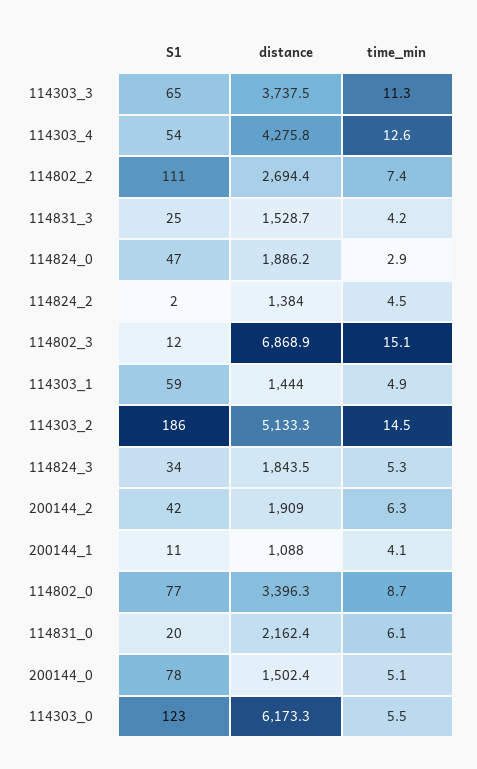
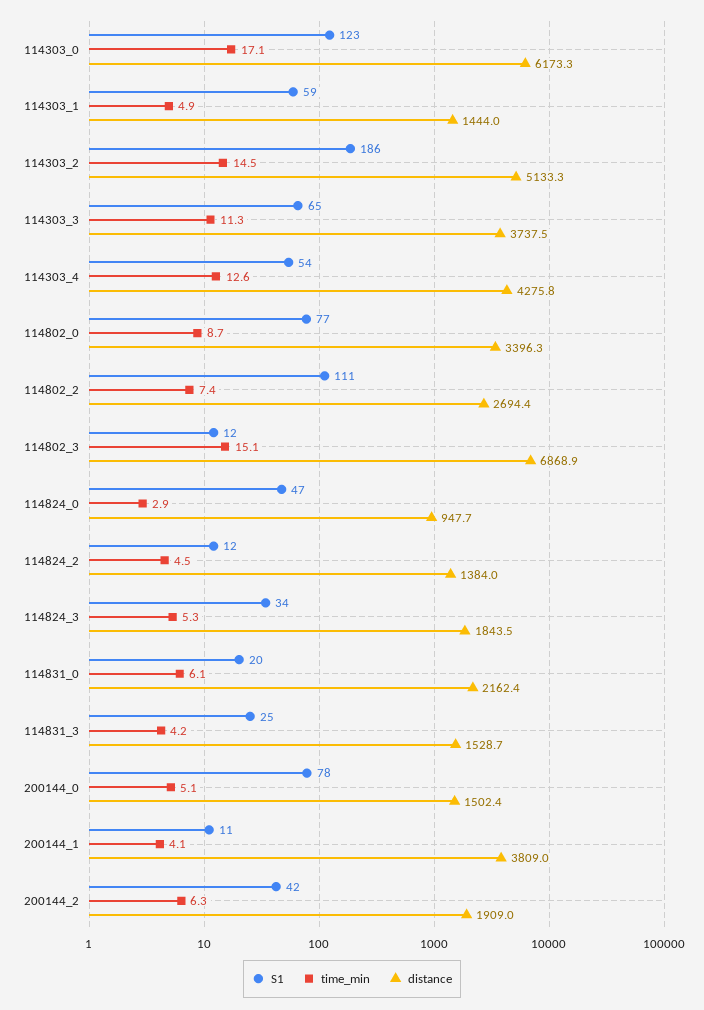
distance, 114824_0: 1886.2 -> 947.7
S1, 114824_2: 2 -> 12
distance, 200144_1: 1088 -> 3809
time_min, 114303_0: 5.5 -> 17.1

